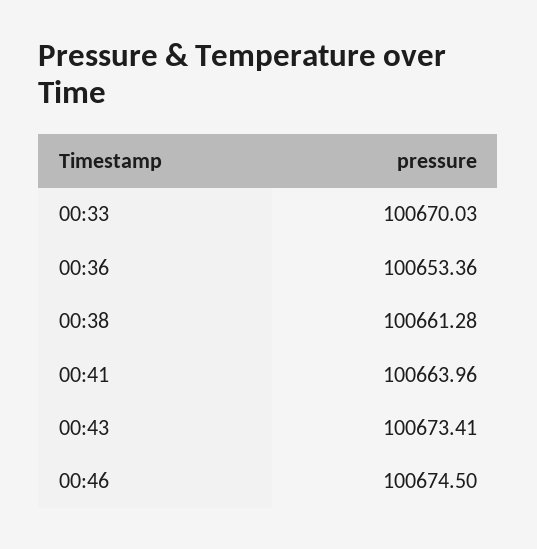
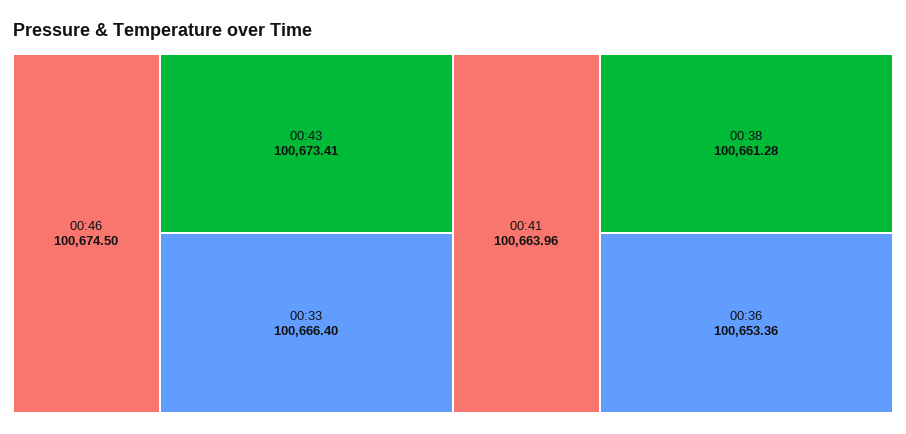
00:33: 100670.03 -> 100666.4

